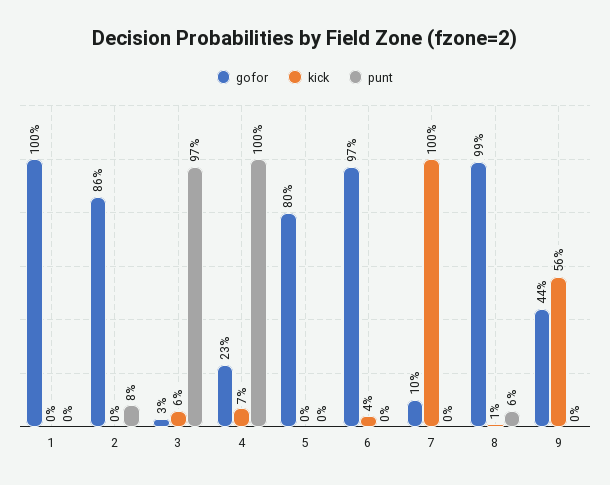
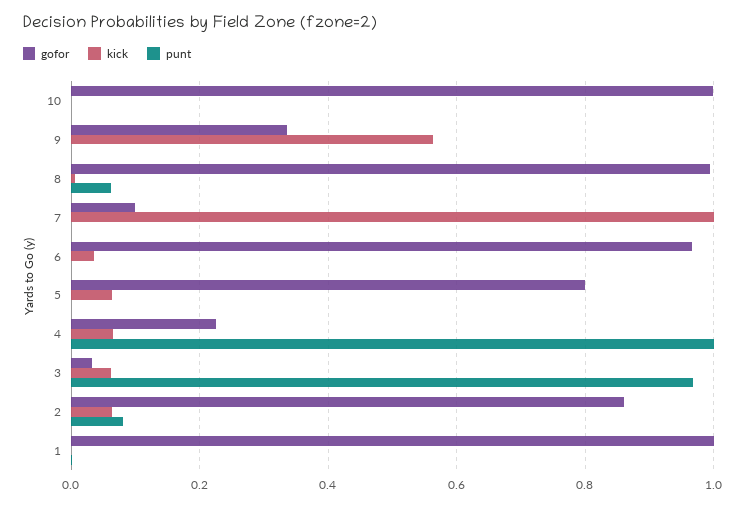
kick, 2: 0 -> 0.06
kick, 5: 0 -> 0.06
gofor, 9: 0.44 -> 0.34
gofor, 10: none -> 1
kick, 10: none -> 0
punt, 10: none -> 0

